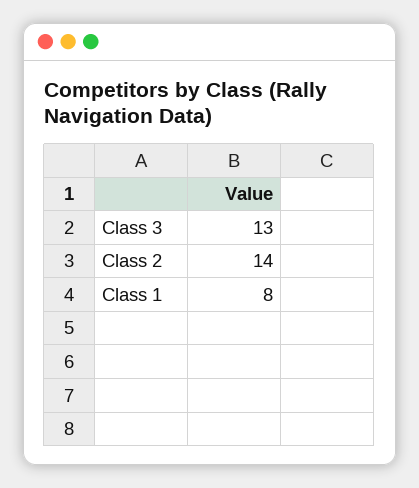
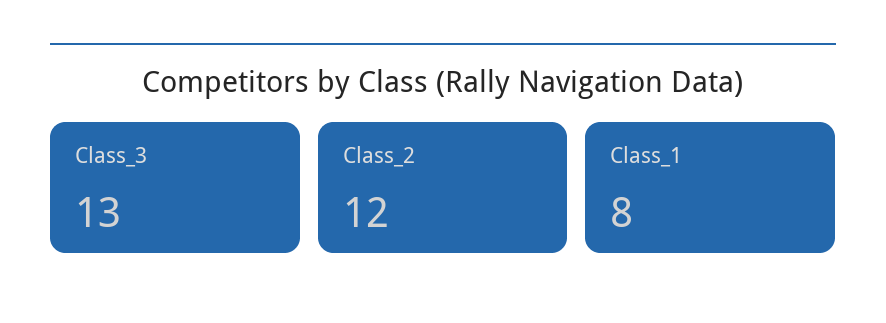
Class 2: 14 -> 12

